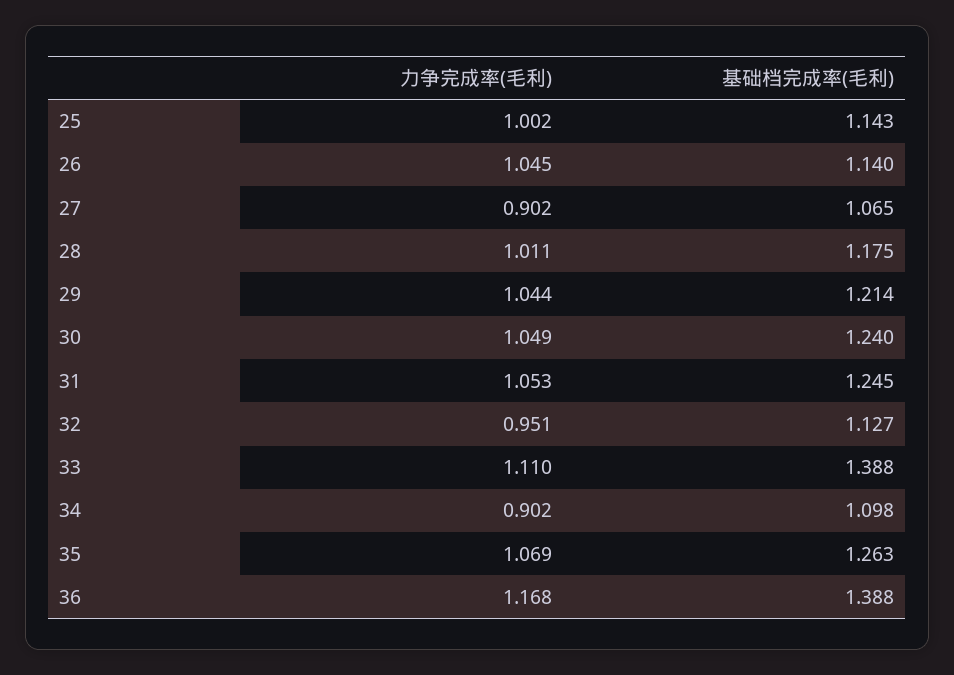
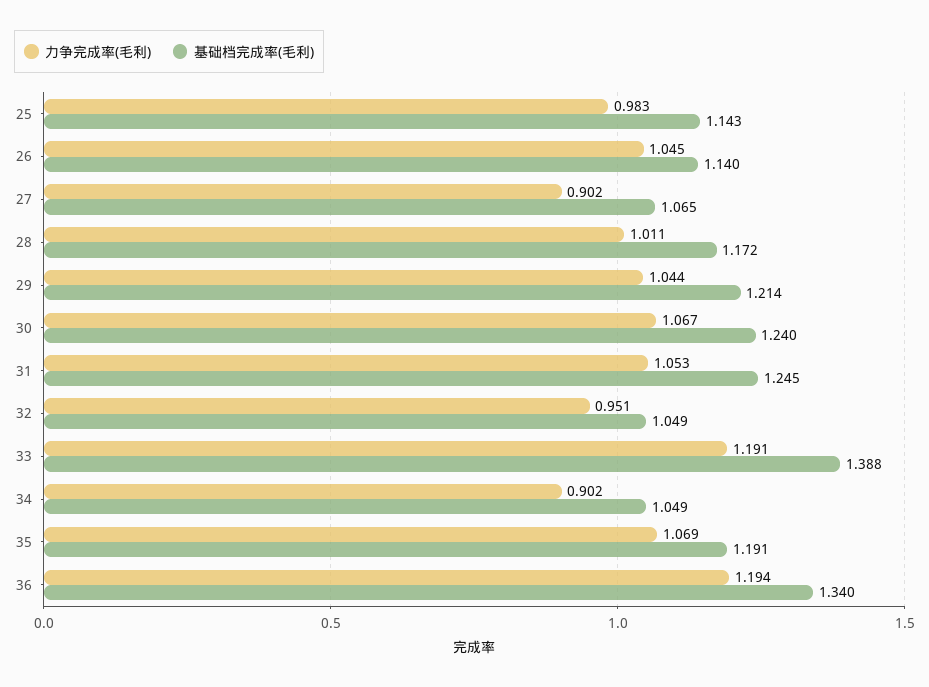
力争完成率(毛利), 25: 1.002 -> 0.983
基础档完成率(毛利), 28: 1.175 -> 1.172
力争完成率(毛利), 30: 1.049 -> 1.067
基础档完成率(毛利), 32: 1.127 -> 1.049
力争完成率(毛利), 33: 1.11 -> 1.191
基础档完成率(毛利), 34: 1.098 -> 1.049
基础档完成率(毛利), 35: 1.263 -> 1.191
力争完成率(毛利), 36: 1.168 -> 1.194
基础档完成率(毛利), 36: 1.388 -> 1.34

